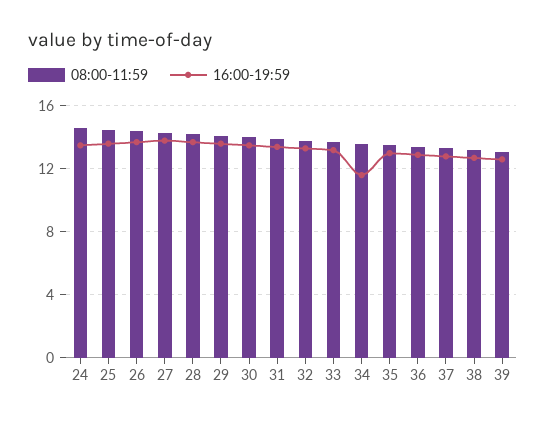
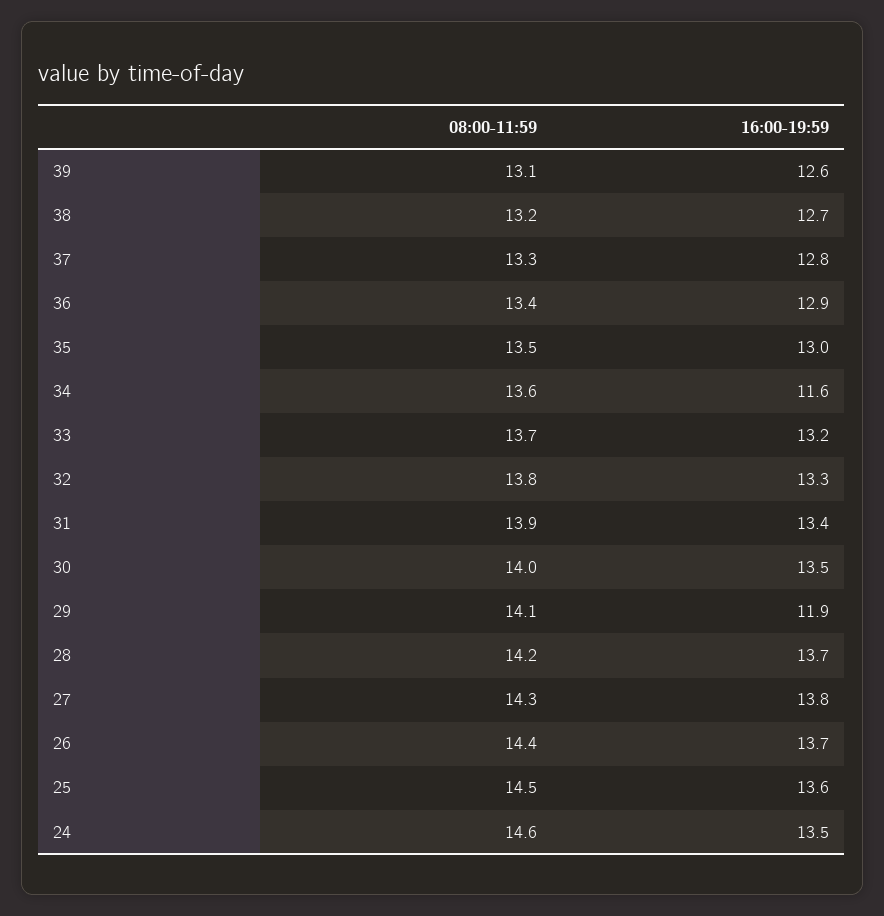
16:00-19:59, 29: 13.5 -> 11.9

